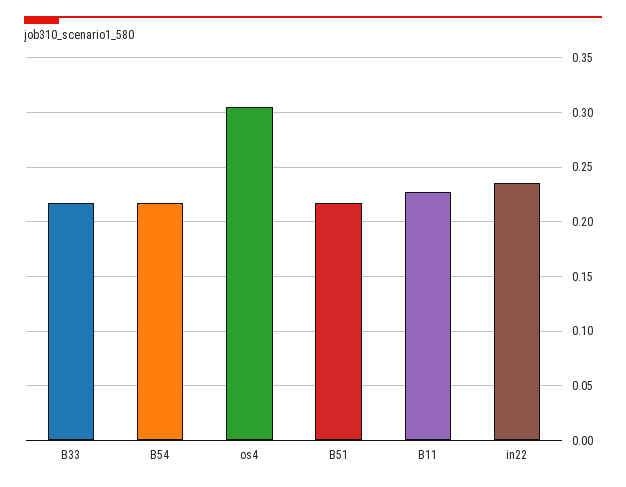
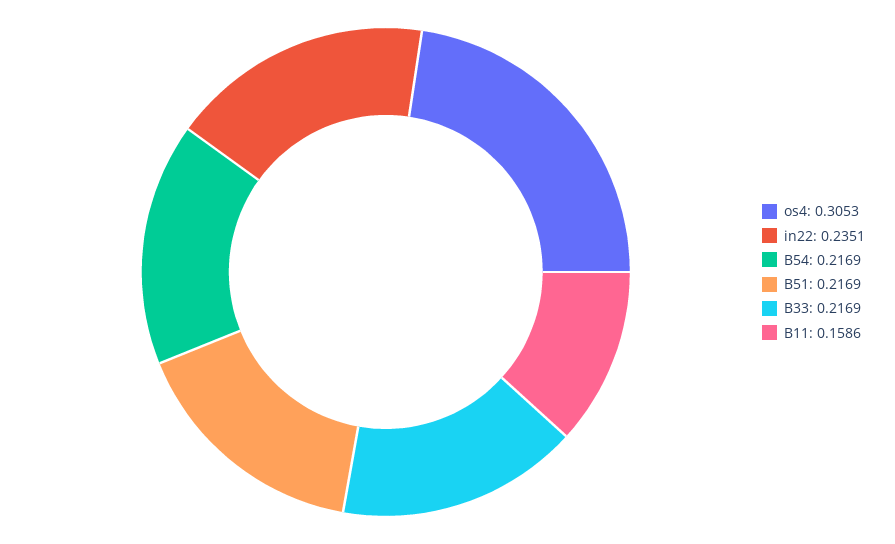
B11: 0.23 -> 0.1586

